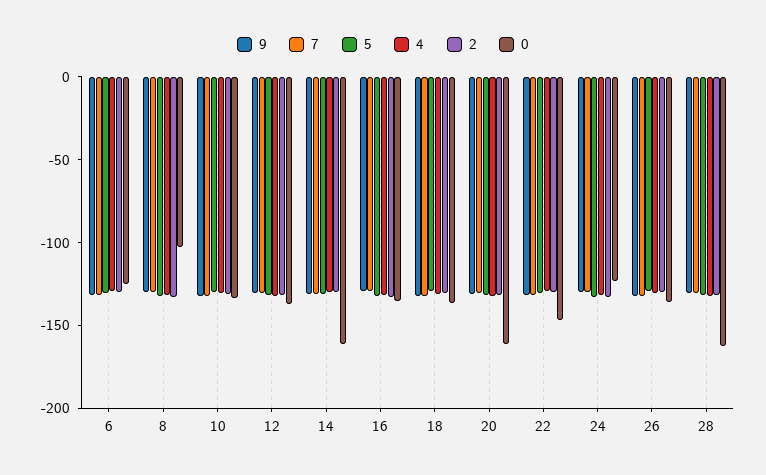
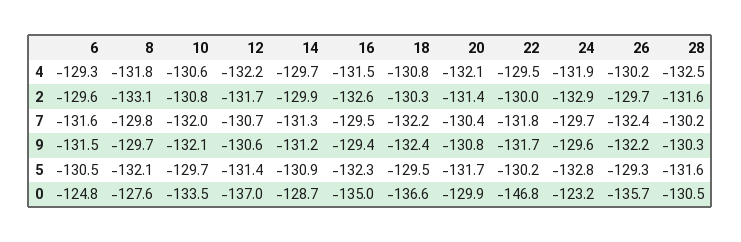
0, 8: -100 -> -127.6
0, 14: -160 -> -128.7
0, 20: -160 -> -129.9
0, 28: -160 -> -130.5

